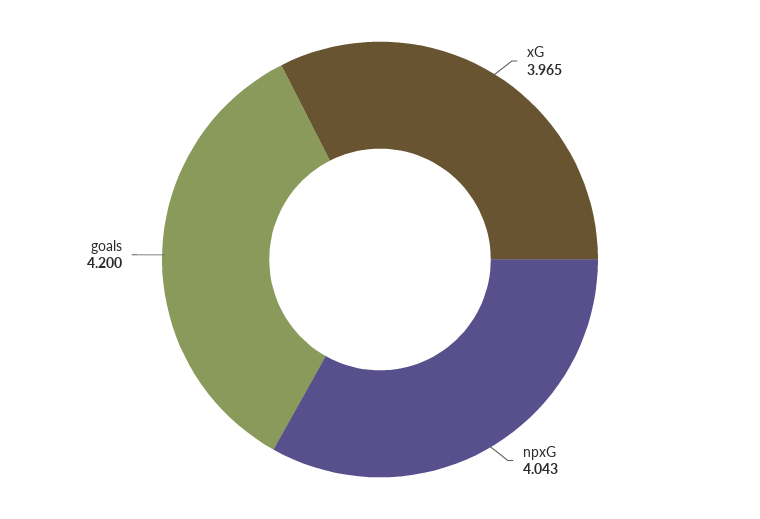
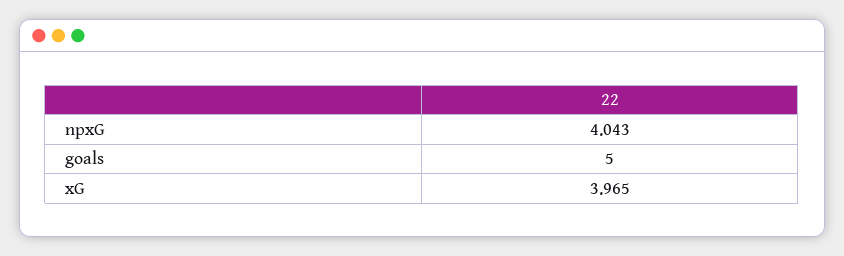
goals: 4.2 -> 5

